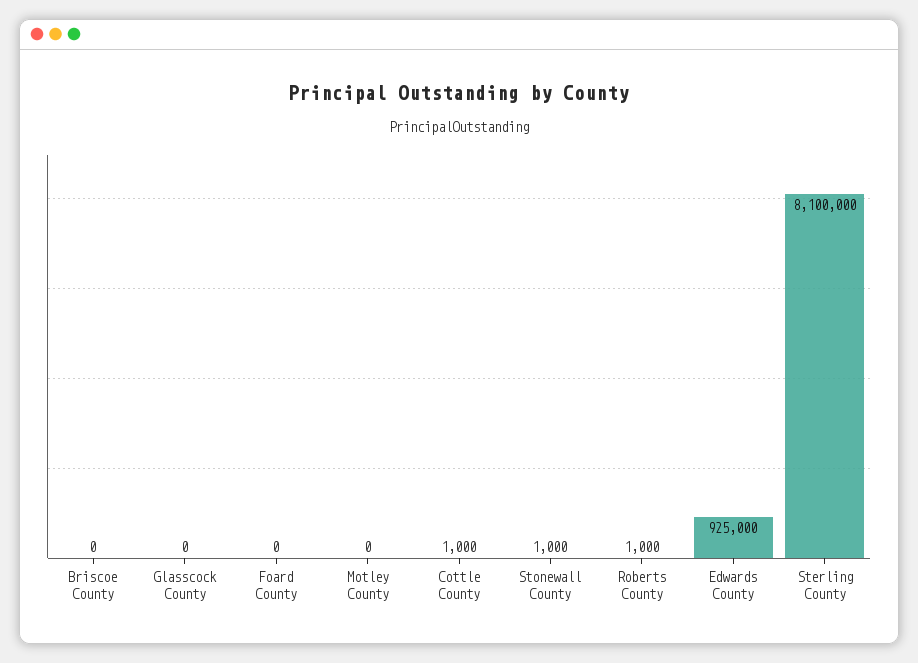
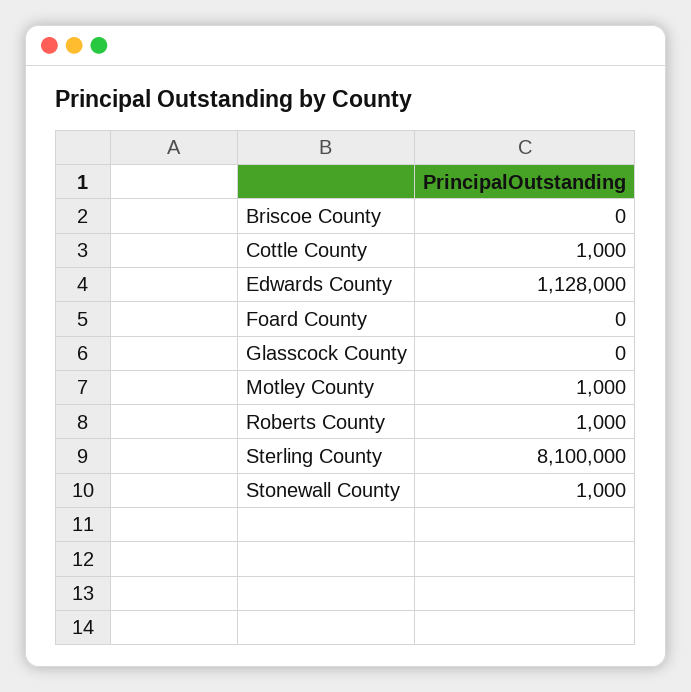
Motley County: 0 -> 1000
Edwards County: 925000 -> 1128000

